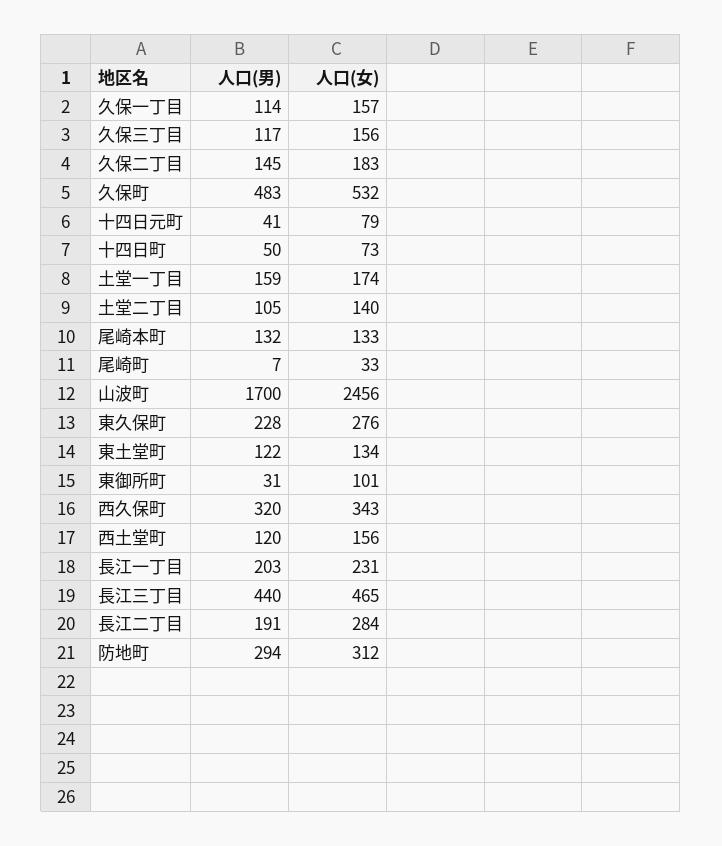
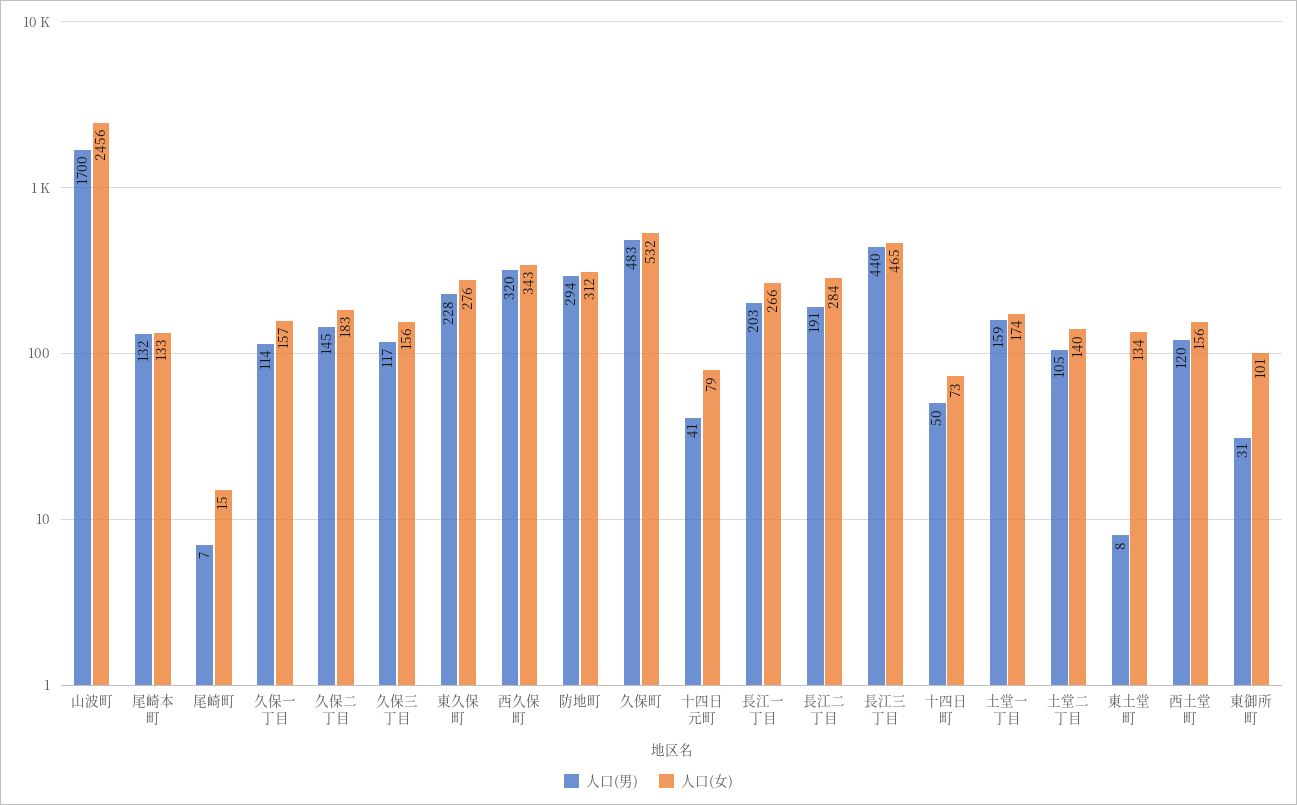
人口(女), 尾崎町: 33 -> 15
人口(男), 東土堂町: 122 -> 8
人口(女), 長江一丁目: 231 -> 266

